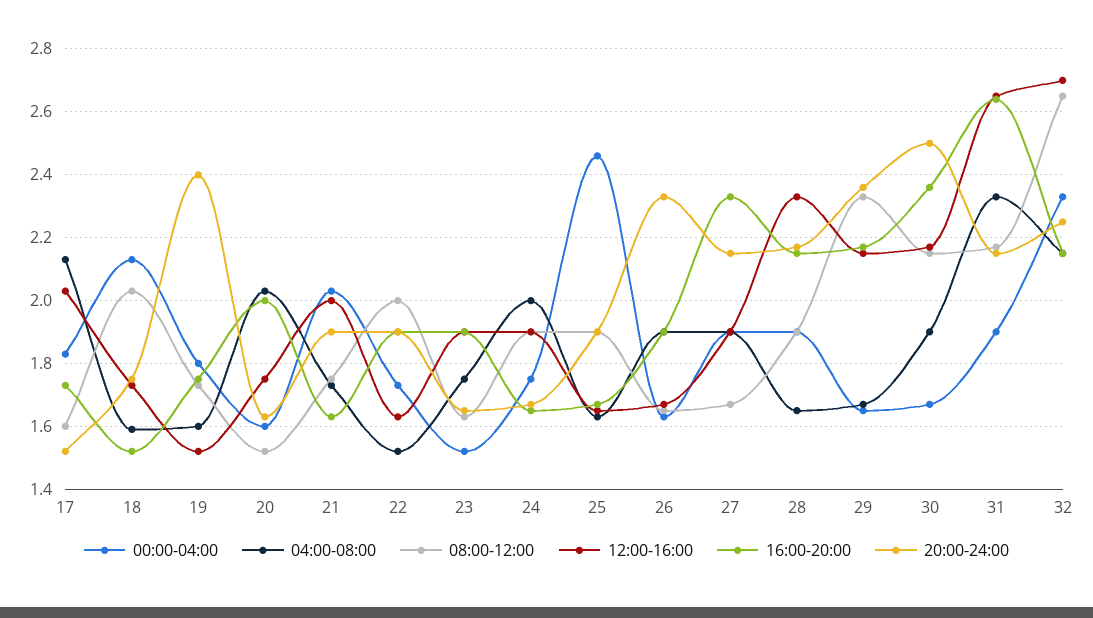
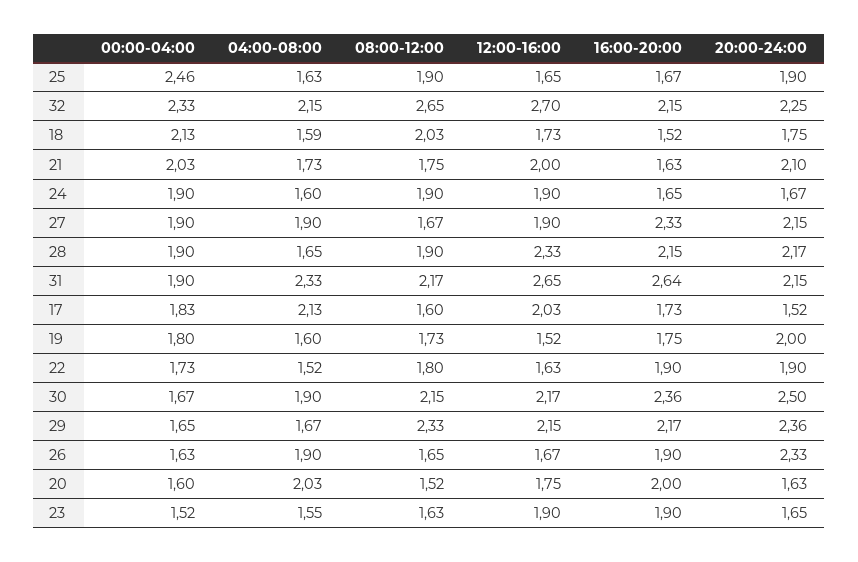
20:00-24:00, 19: 2.4 -> 2
20:00-24:00, 21: 1.9 -> 2.1
08:00-12:00, 22: 2 -> 1.8
04:00-08:00, 23: 1.75 -> 1.55
00:00-04:00, 24: 1.75 -> 1.9
04:00-08:00, 24: 2 -> 1.6

